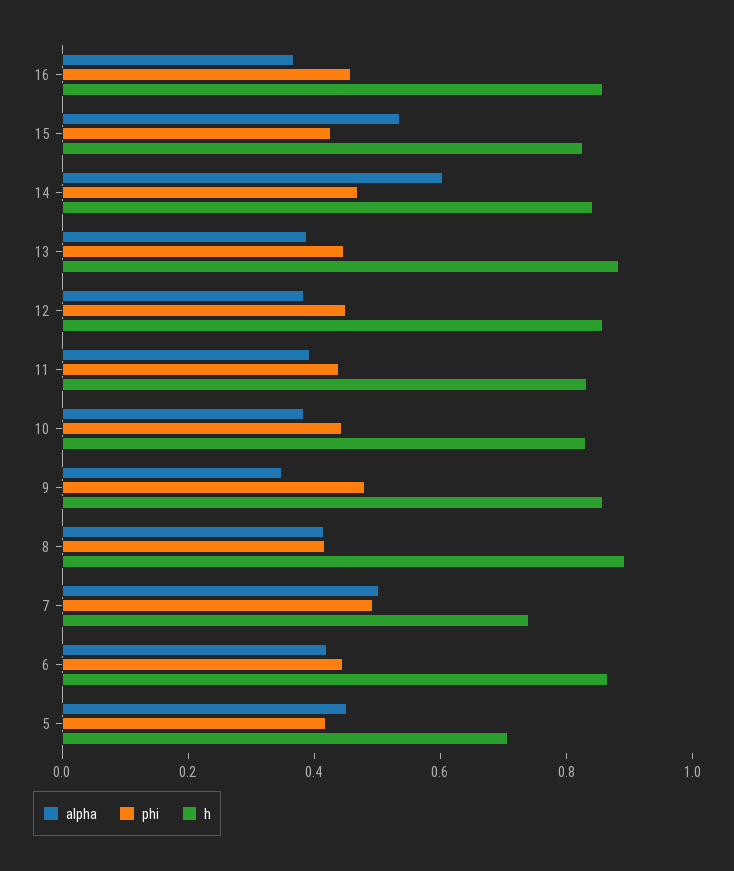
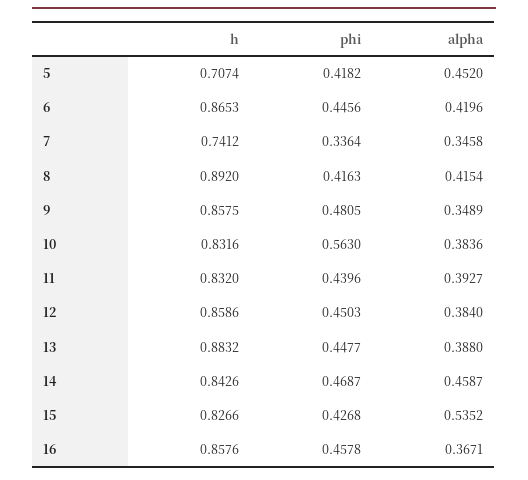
alpha, 14: 0.6 -> 0.4587
phi, 10: 0.45 -> 0.563
alpha, 7: 0.5 -> 0.3458
phi, 7: 0.5 -> 0.3364

